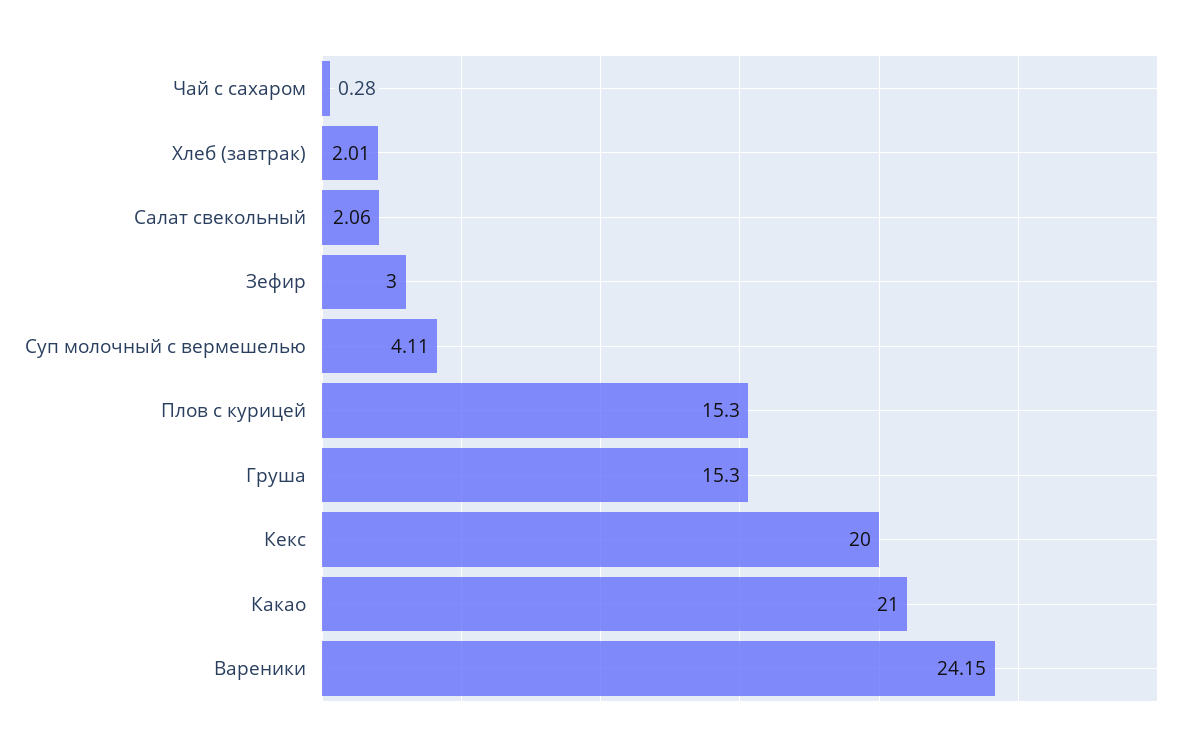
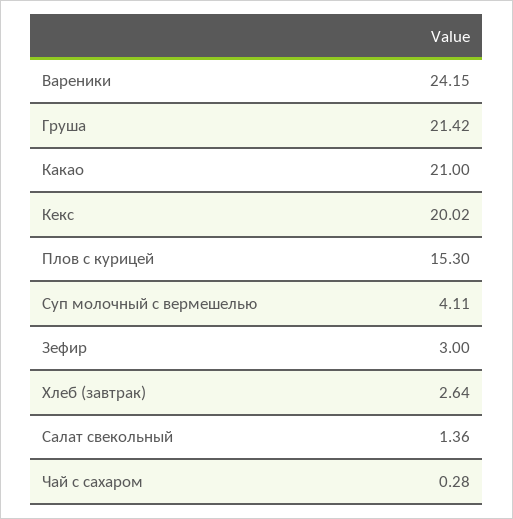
Хлеб (завтрак): 2.01 -> 2.64
Салат свекольный: 2.06 -> 1.36
Груша: 15.3 -> 21.42
Кекс: 20 -> 20.02

